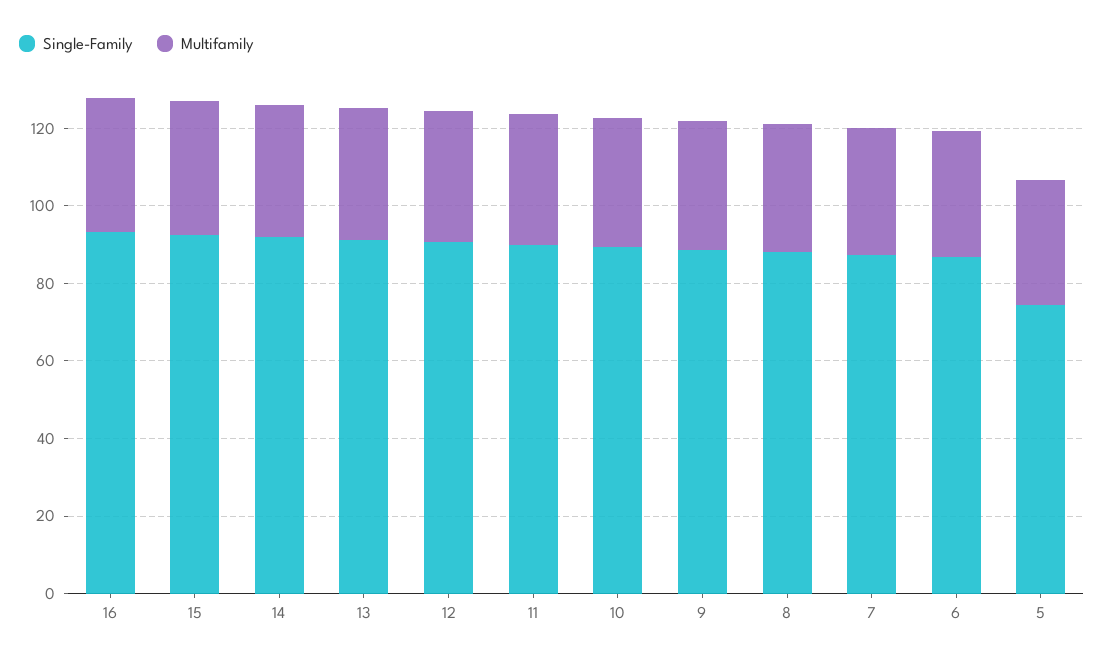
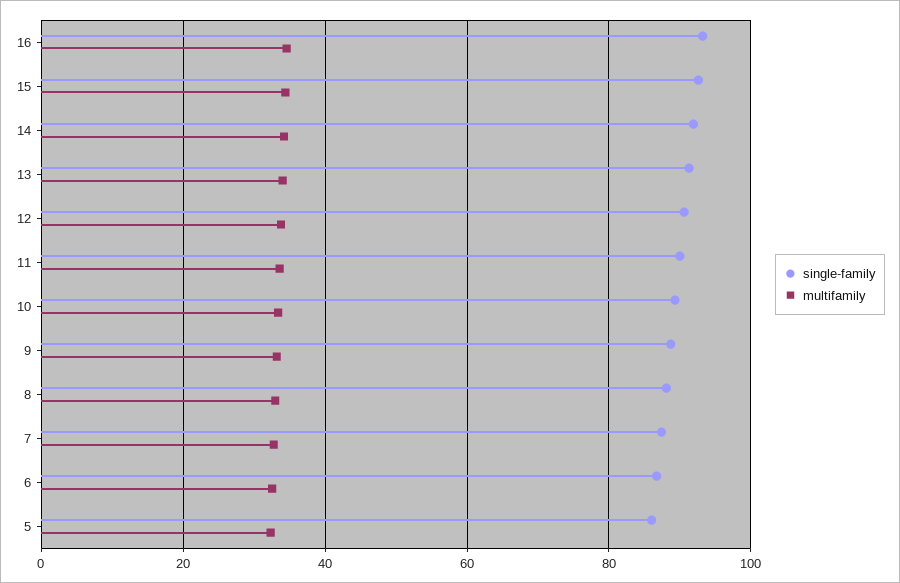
Single-Family, 5: 75 -> 86

